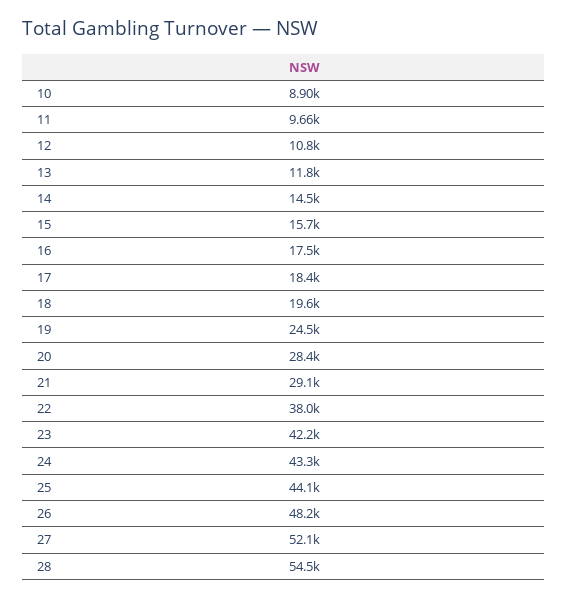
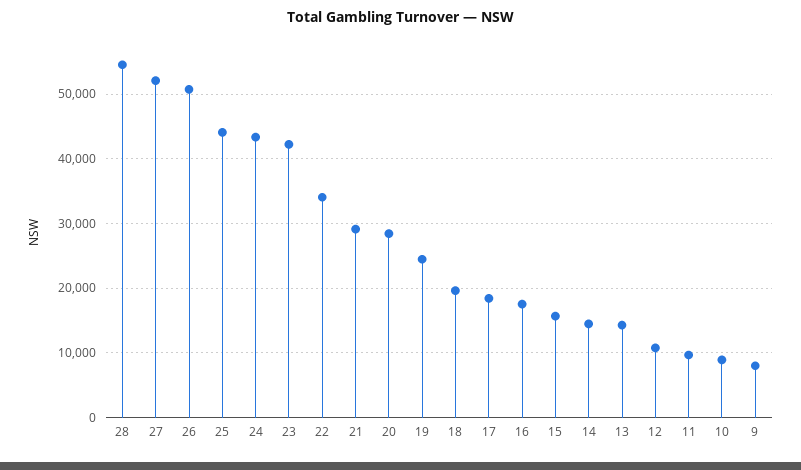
13: 11800 -> 14000
22: 38000 -> 34000
26: 48200 -> 51000
9: none -> 8000

